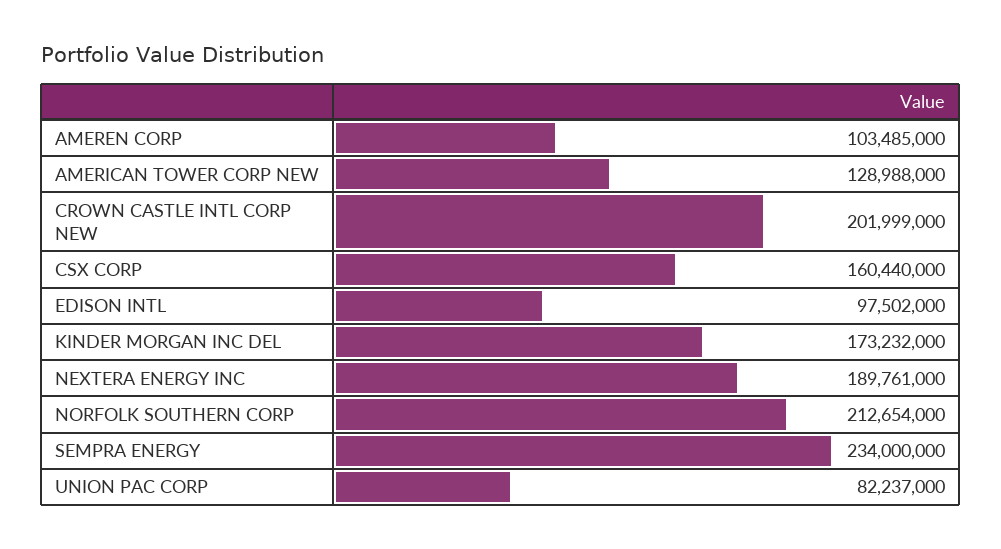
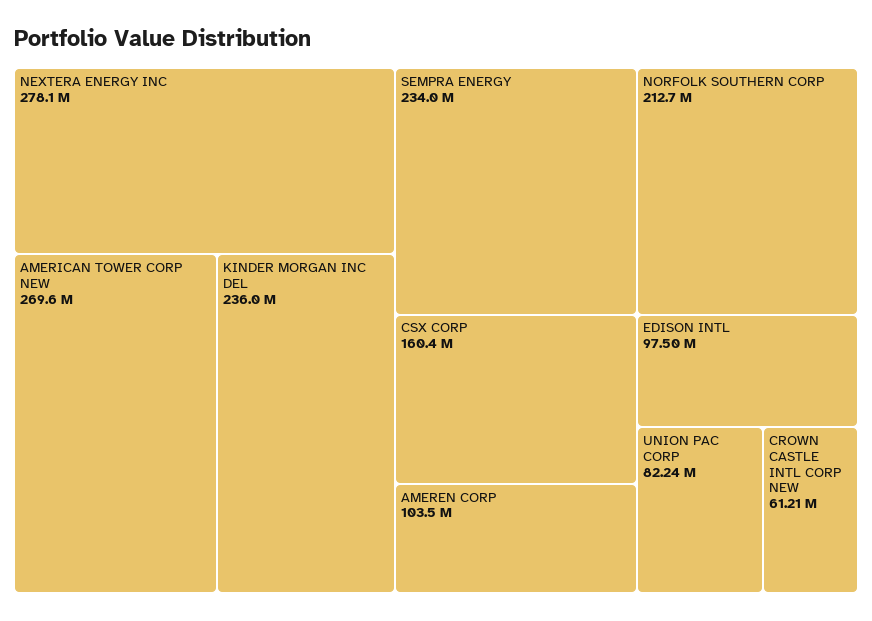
AMERICAN TOWER CORP NEW: 128988000 -> 269600000
CROWN CASTLE INTL CORP NEW: 201999000 -> 61210000
KINDER MORGAN INC DEL: 173232000 -> 236000000
NEXTERA ENERGY INC: 189761000 -> 278100000

